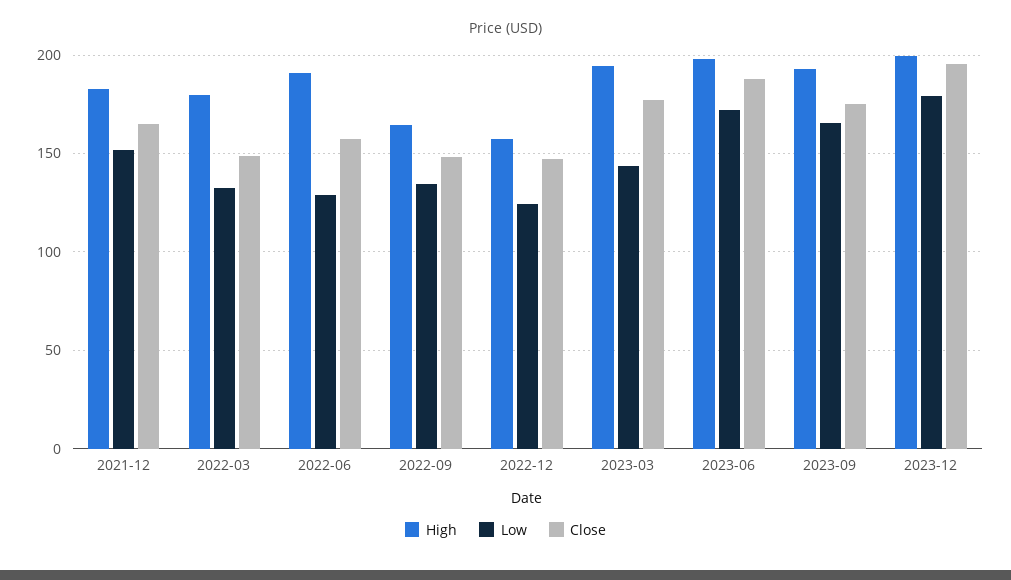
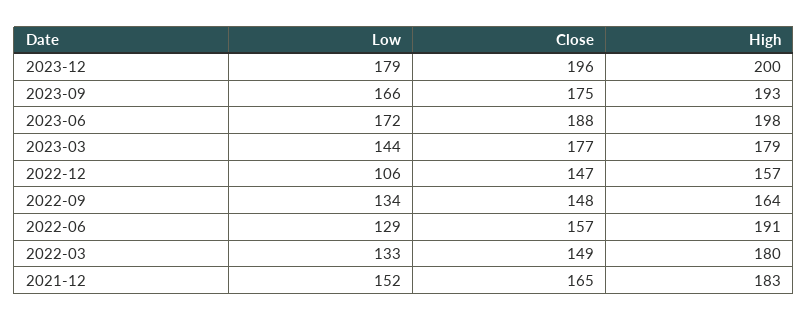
Low, 2022-12: 125 -> 106
High, 2023-03: 195 -> 179

